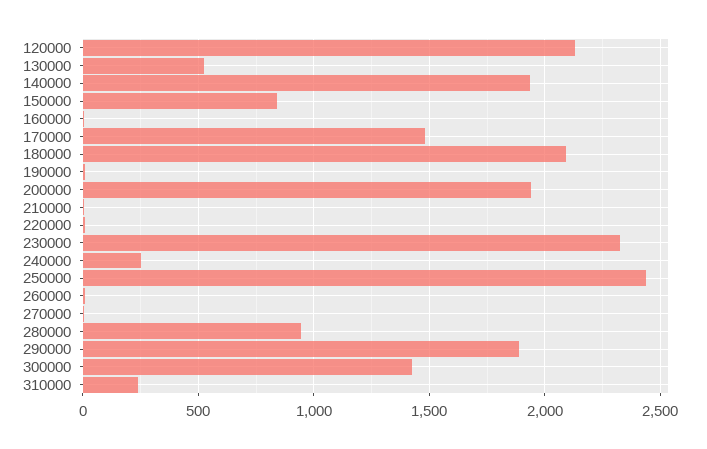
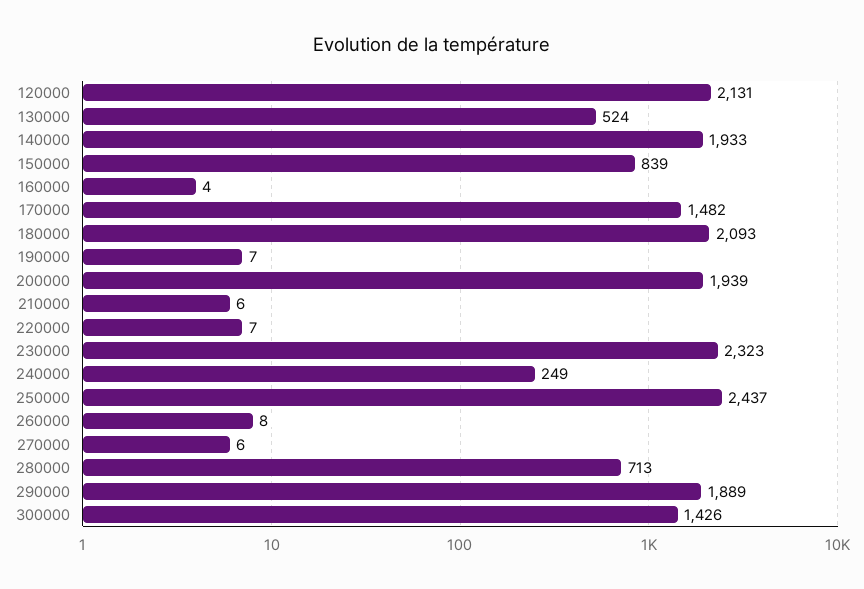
280000: 950 -> 713
310000: 250 -> none

